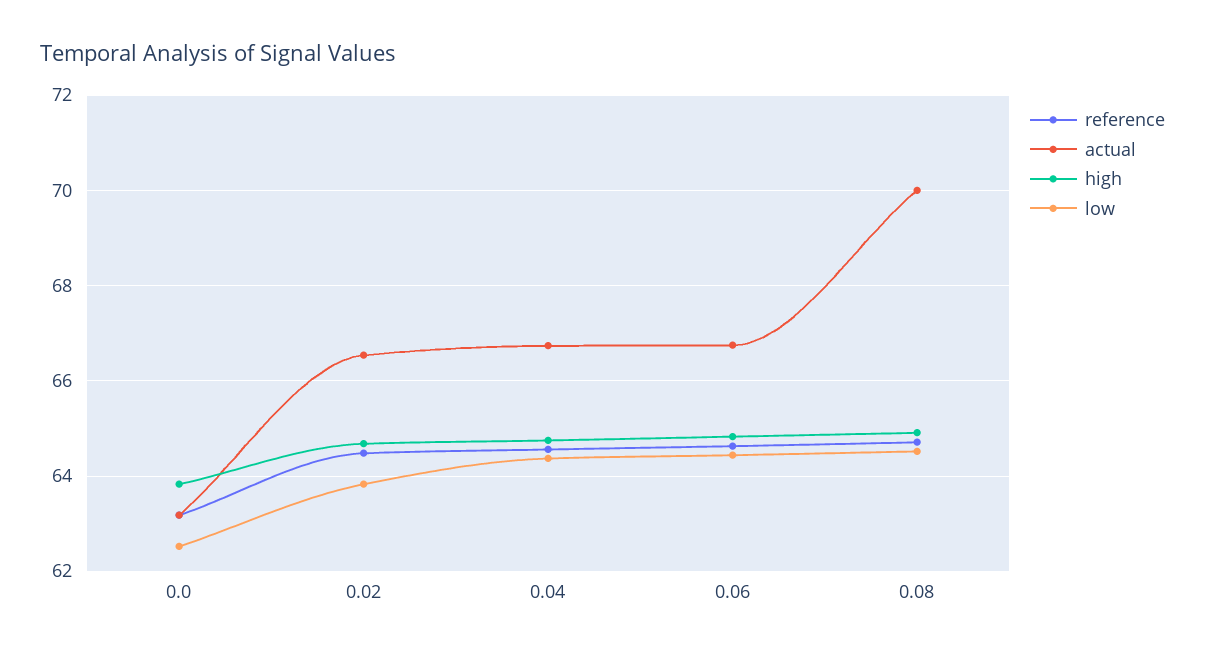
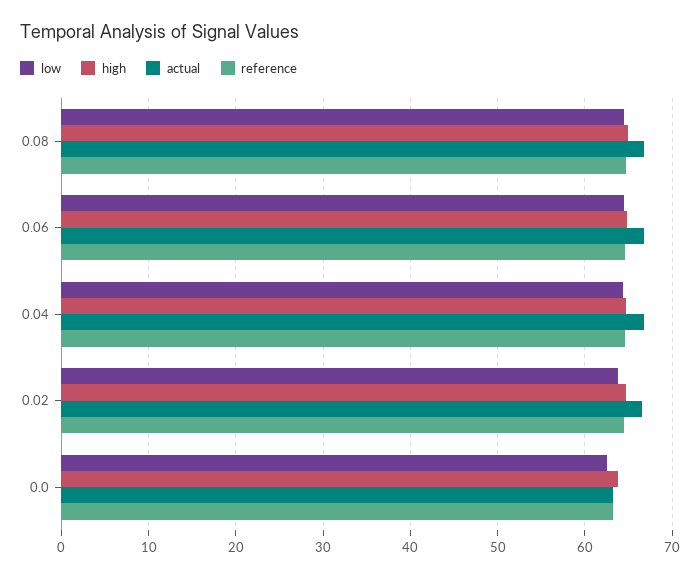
actual, 0.08: 70 -> 67

